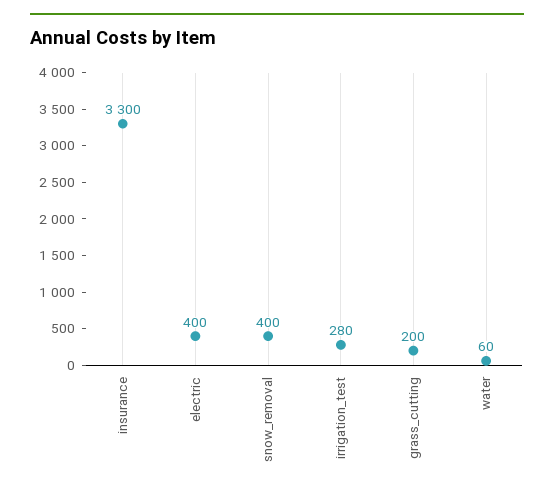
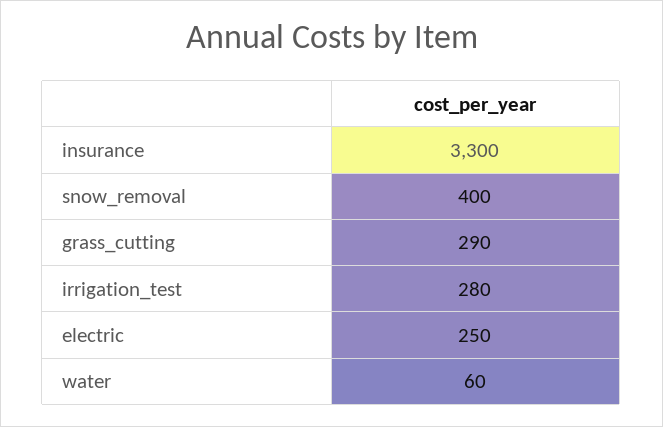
electric: 400 -> 250
grass_cutting: 200 -> 290

